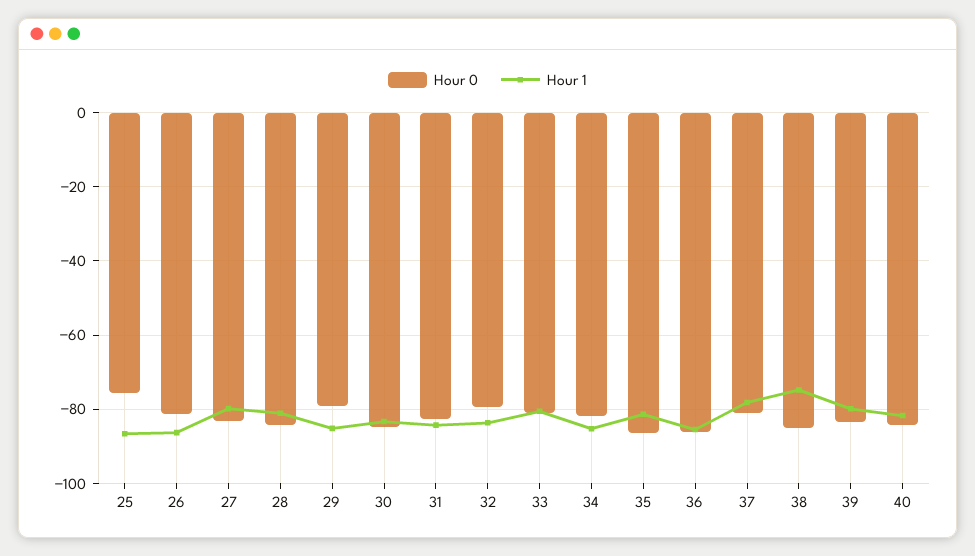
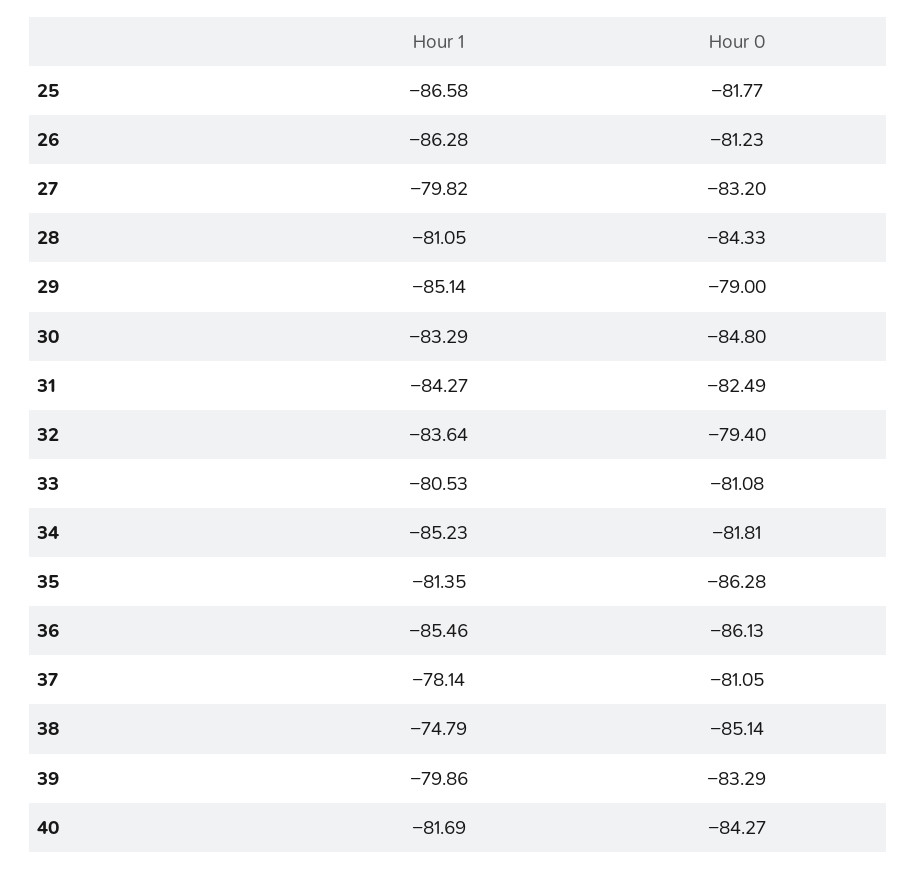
Hour 0, 25: -76 -> -81.77

